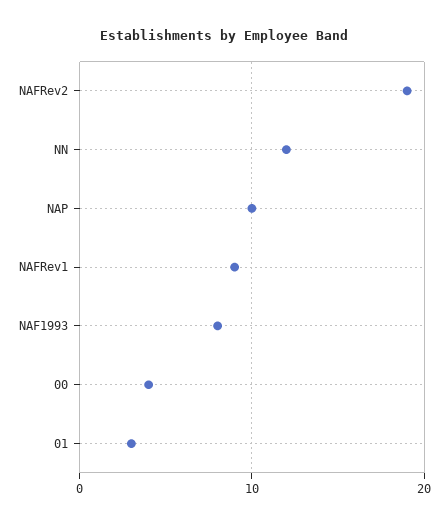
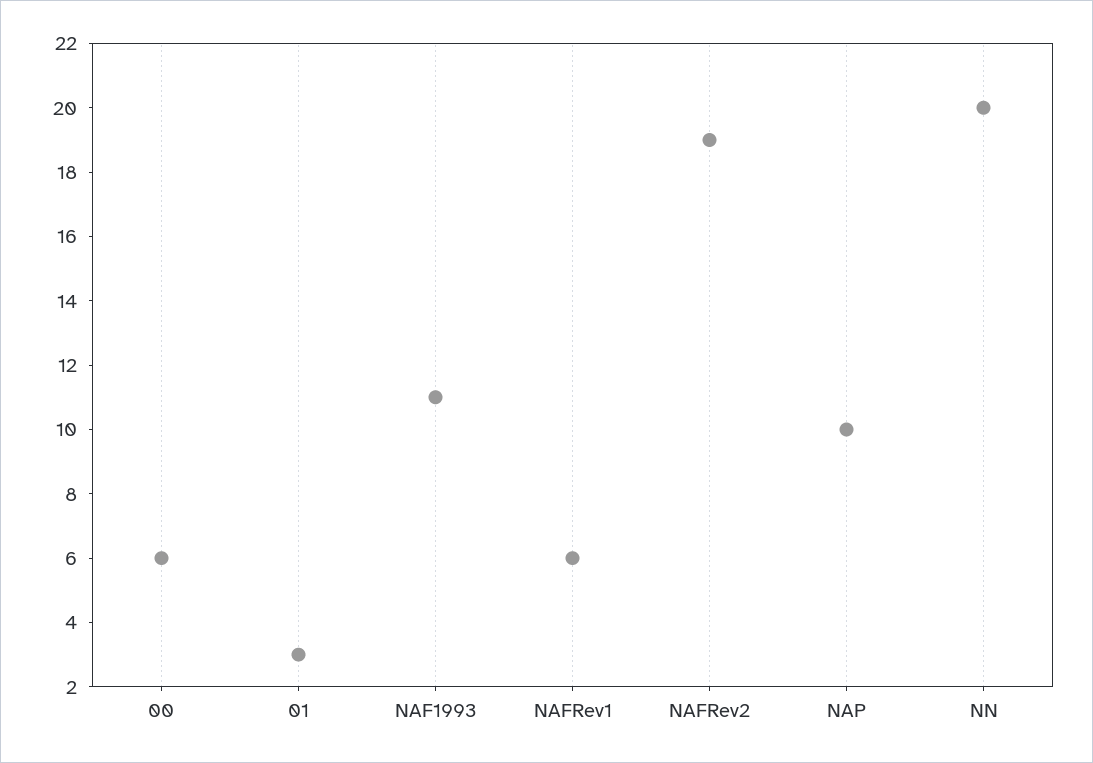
NN: 12 -> 20
NAFRev1: 9 -> 6
NAF1993: 8 -> 11
00: 4 -> 6

